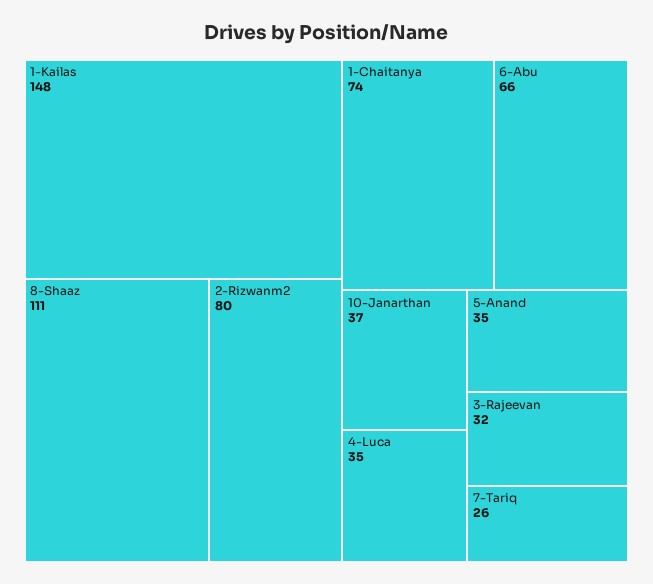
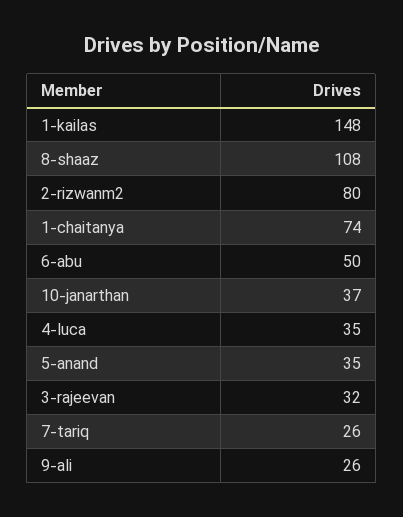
8-Shaaz: 111 -> 108
6-Abu: 66 -> 50
9-ali: none -> 26

